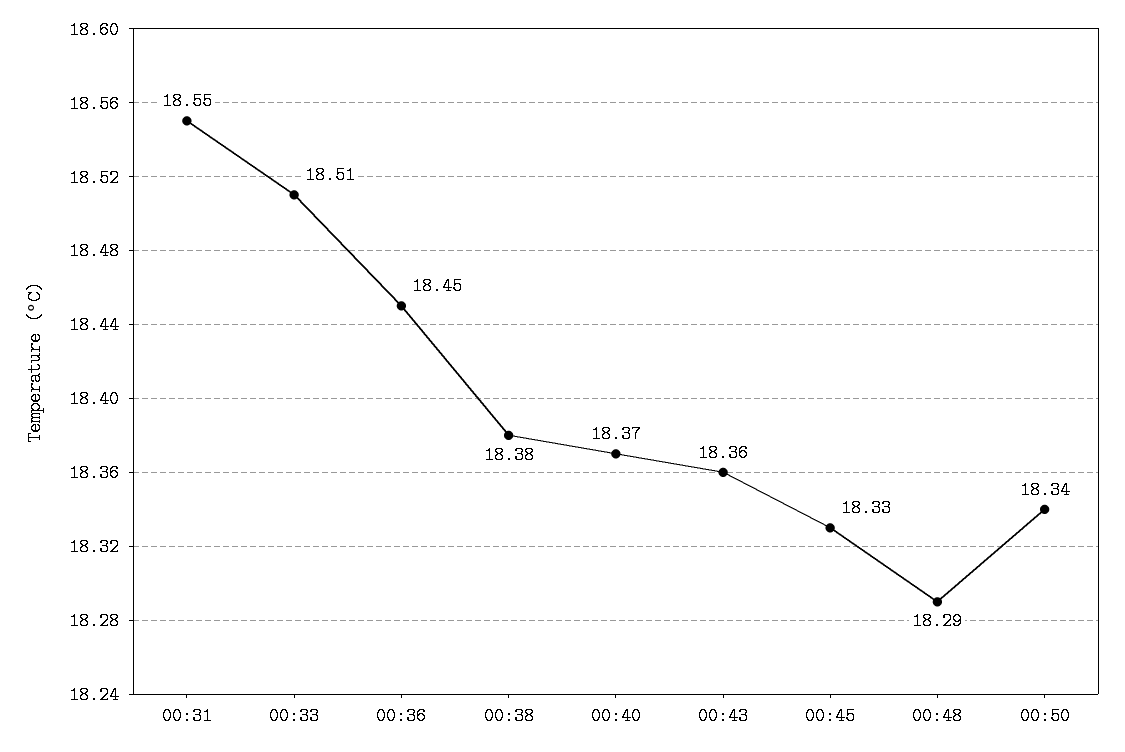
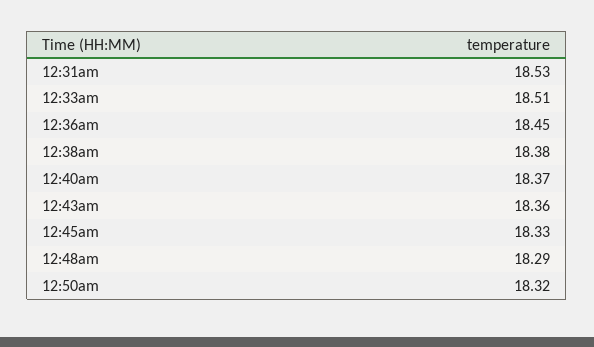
00:31: 18.55 -> 18.53
00:50: 18.34 -> 18.32

